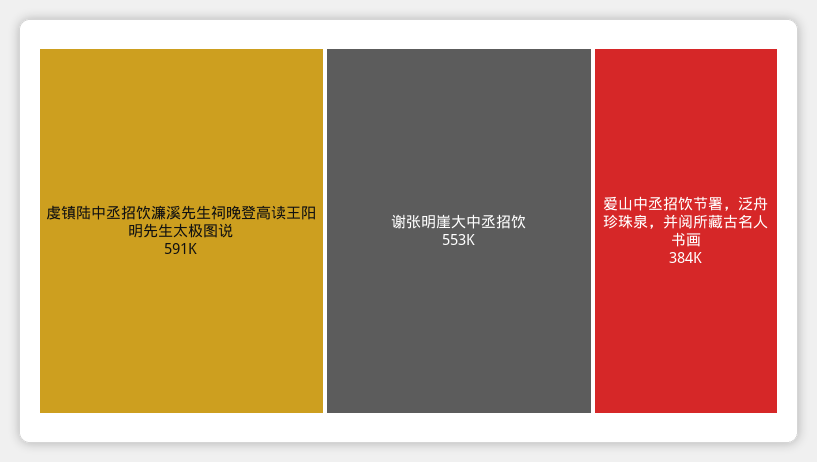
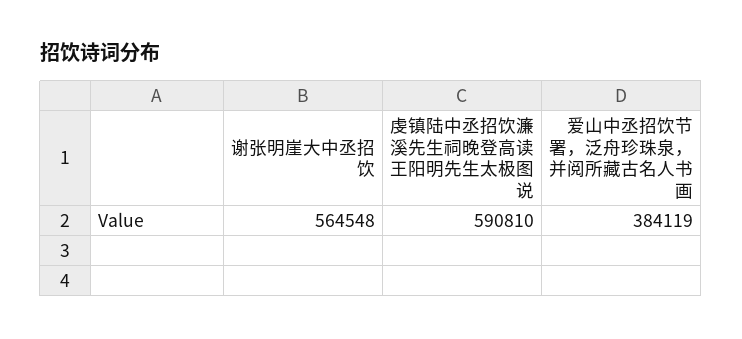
谢张明崖大中丞招饮: 553000 -> 564548

